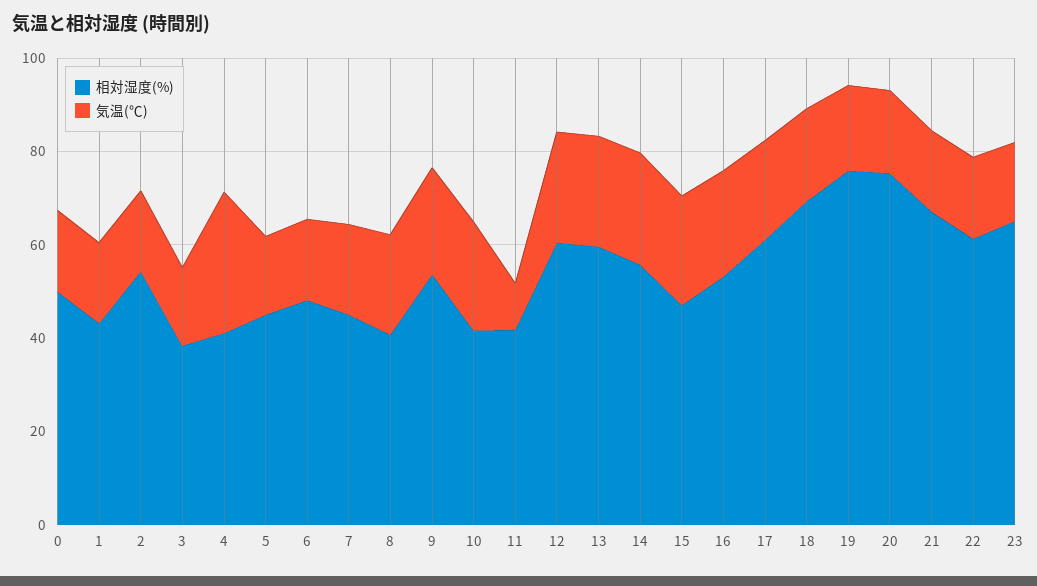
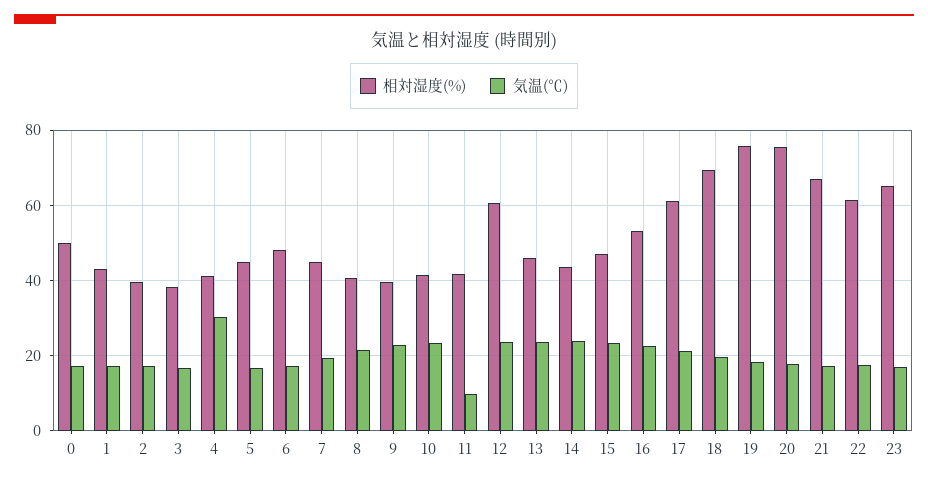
相対湿度(%), 2: 55 -> 40
相対湿度(%), 9: 55 -> 40
相対湿度(%), 13: 60 -> 46
相対湿度(%), 14: 55 -> 44

